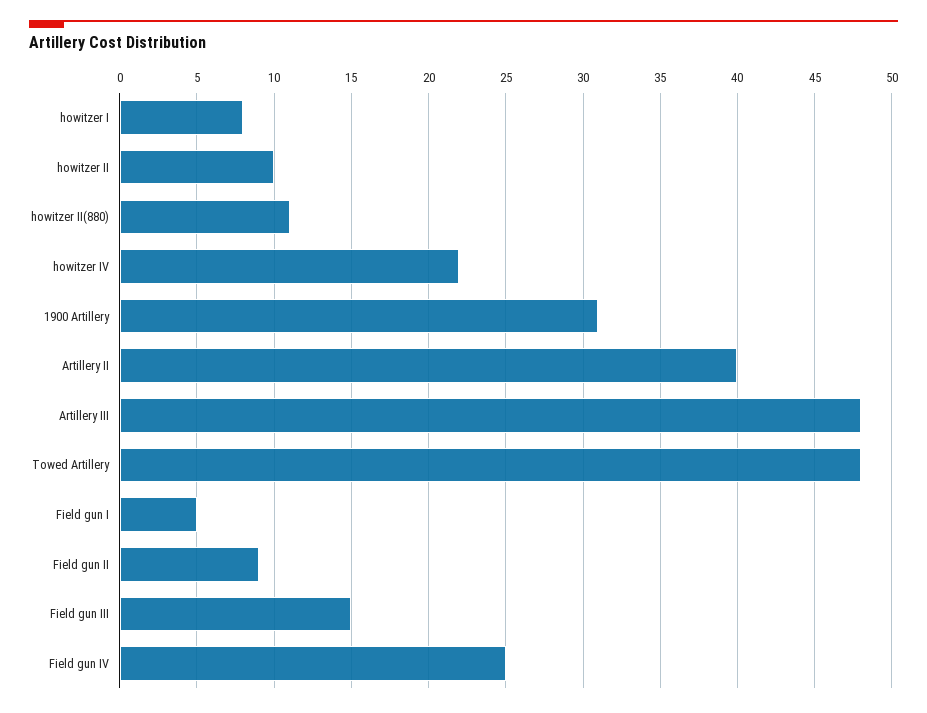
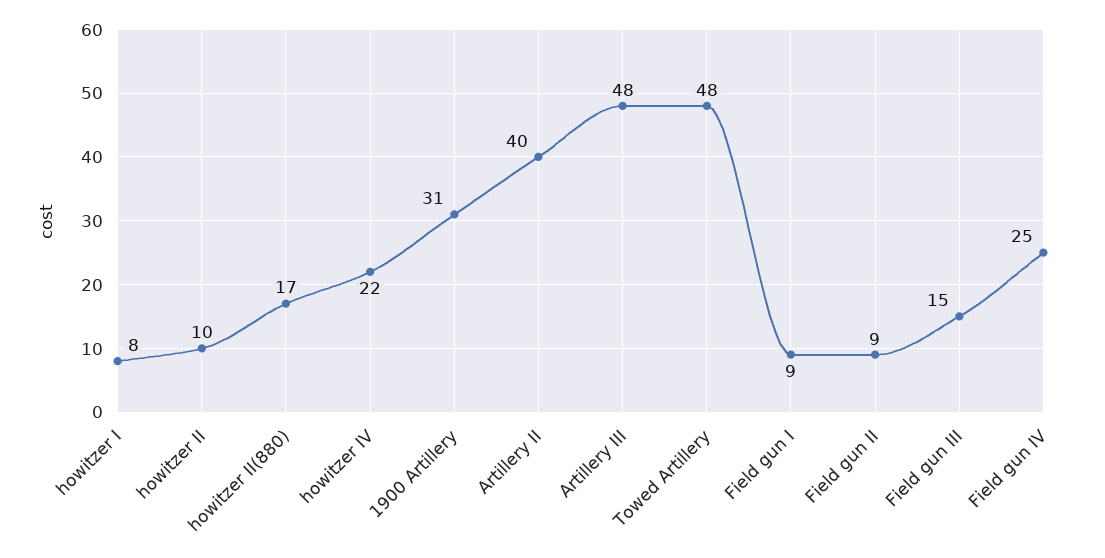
howitzer II(880): 11 -> 17
Field gun I: 5 -> 9

